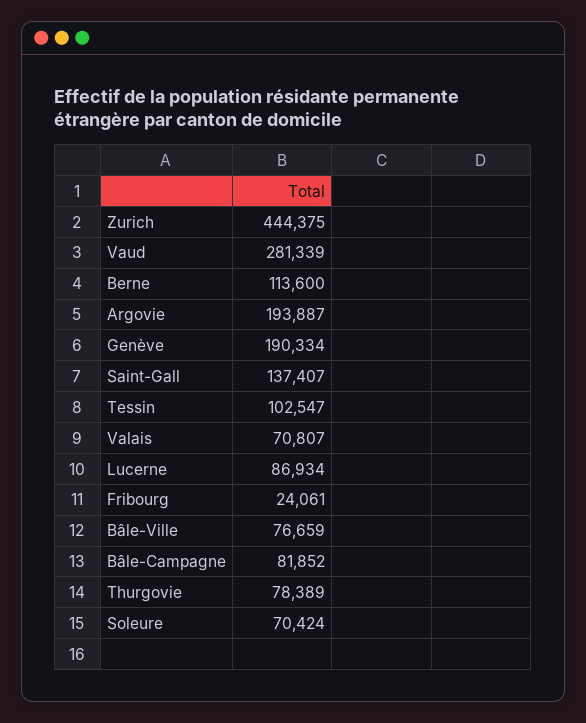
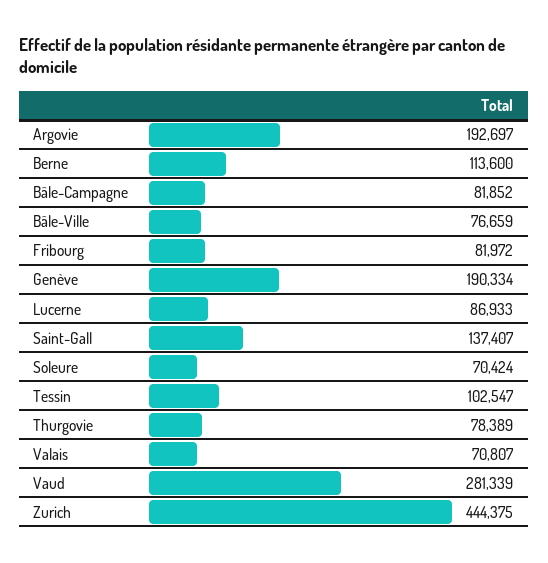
Argovie: 193887 -> 192697
Lucerne: 86934 -> 86933
Fribourg: 24061 -> 81972

